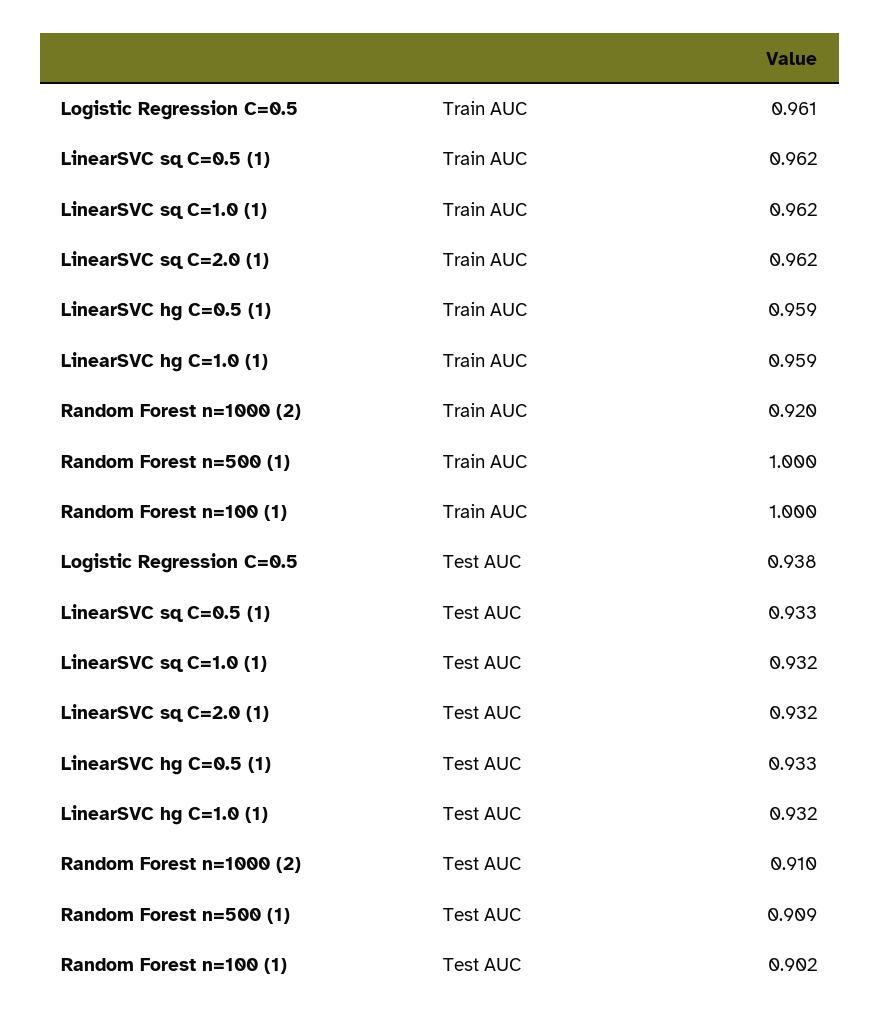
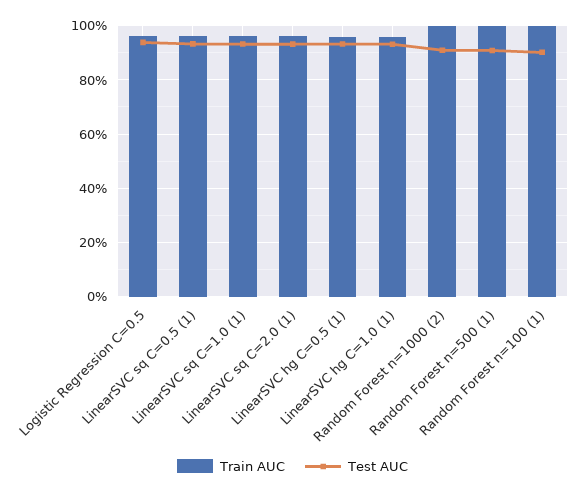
Train AUC, Random Forest n=1000 (2): 0.92 -> 1

